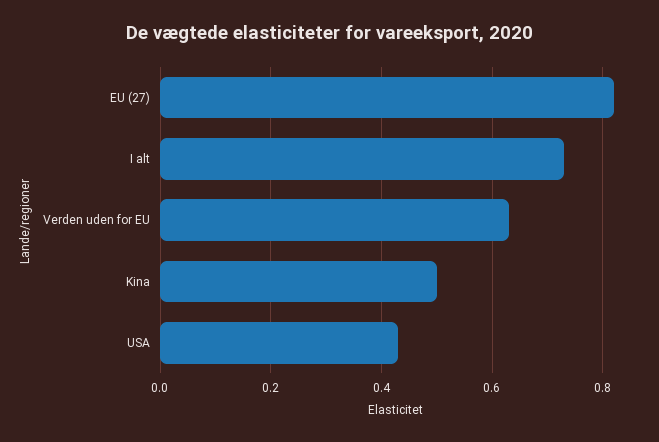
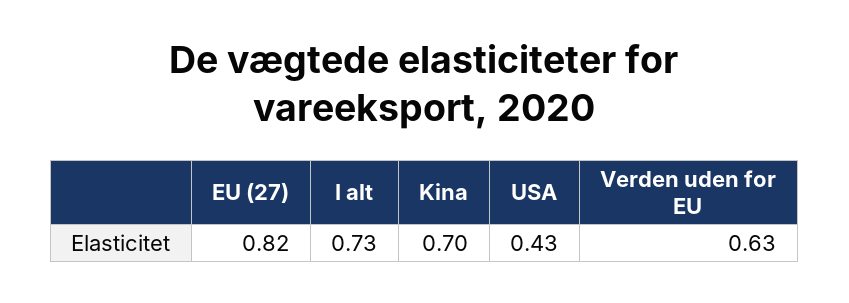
Kina: 0.5 -> 0.7

